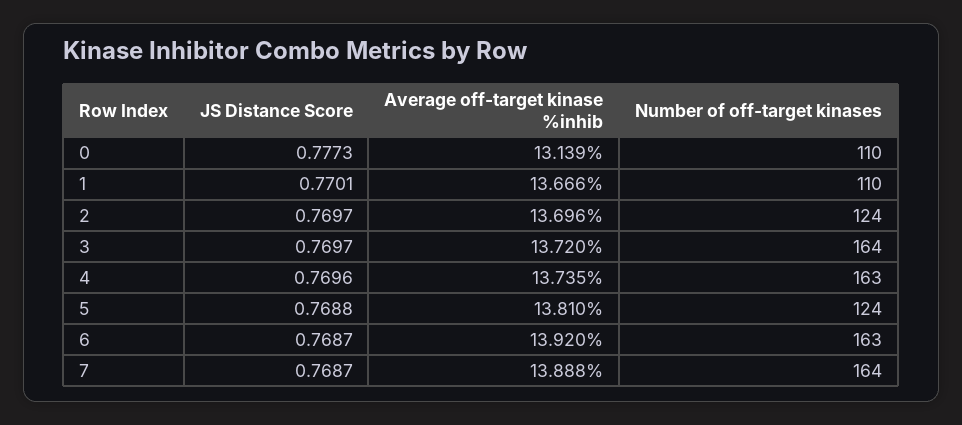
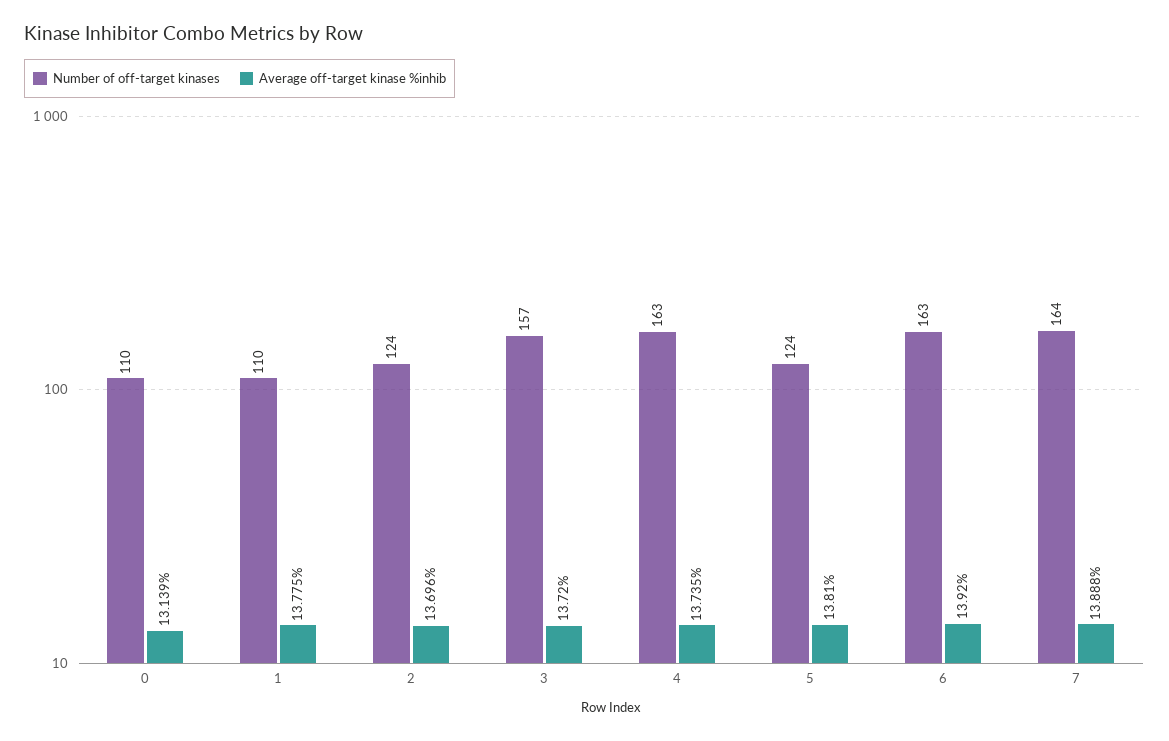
JS Distance Score, 0: 0.7773 -> none
JS Distance Score, 1: 0.7701 -> none
Average off-target kinase %inhib, 1: 13.666 -> 13.775
JS Distance Score, 2: 0.7697 -> none
JS Distance Score, 3: 0.7697 -> none
Number of off-target kinases, 3: 164 -> 157
JS Distance Score, 4: 0.7696 -> none
JS Distance Score, 5: 0.7688 -> none
JS Distance Score, 6: 0.7687 -> none
JS Distance Score, 7: 0.7687 -> none

